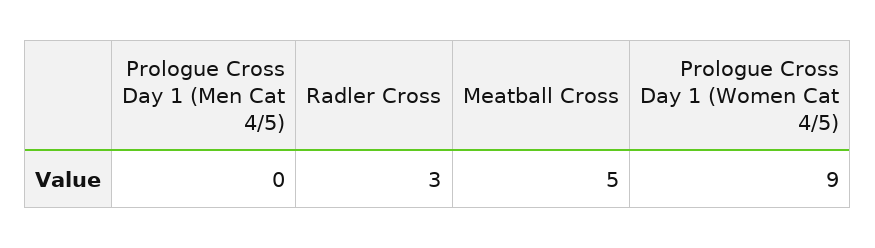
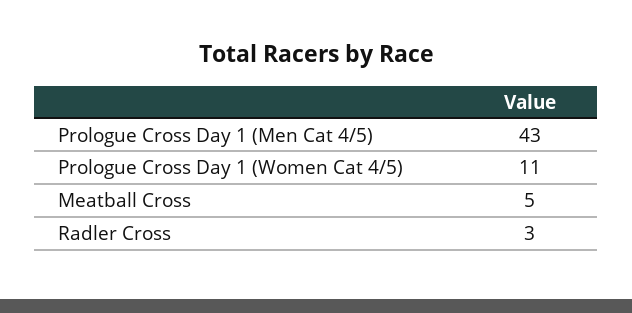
Prologue Cross Day 1 (Men Cat 4/5): 0 -> 43
Prologue Cross Day 1 (Women Cat 4/5): 9 -> 11

